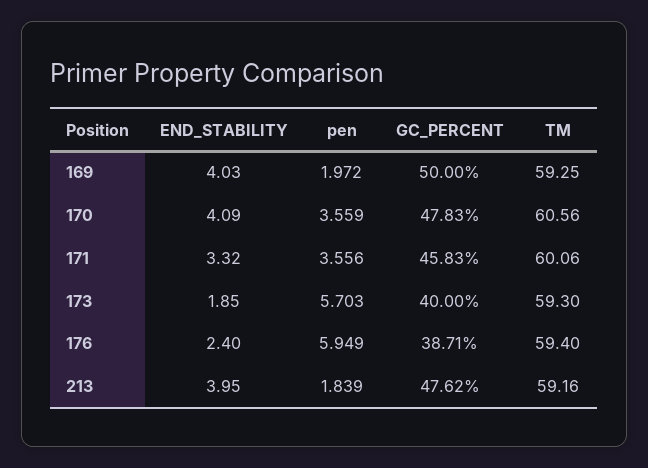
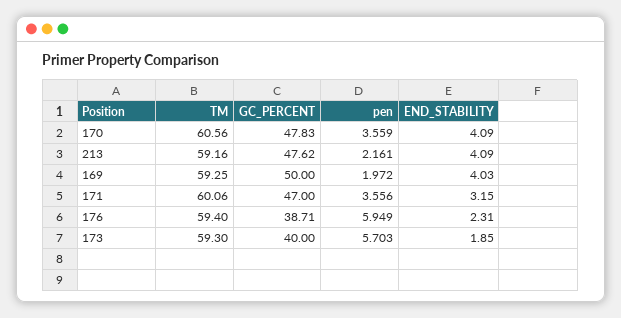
END_STABILITY, 171: 3.32 -> 3.15
GC_PERCENT, 171: 45.83 -> 47
END_STABILITY, 176: 2.4 -> 2.31
END_STABILITY, 213: 3.95 -> 4.09
pen, 213: 1.839 -> 2.161

